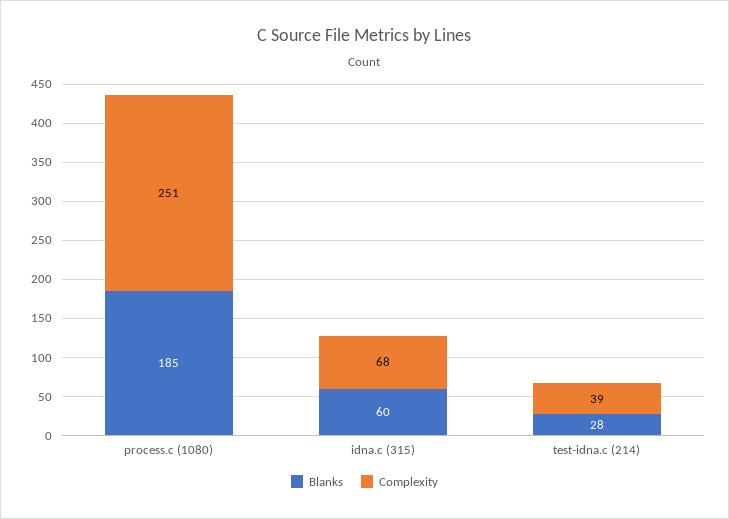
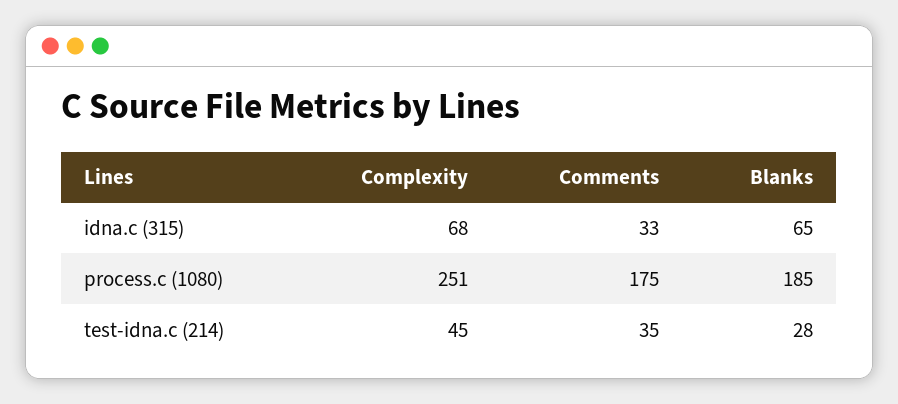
Blanks, idna.c (315): 60 -> 65
Complexity, test-idna.c (214): 39 -> 45
Comments, idna.c (315): none -> 33
Comments, process.c (1080): none -> 175
Comments, test-idna.c (214): none -> 35

